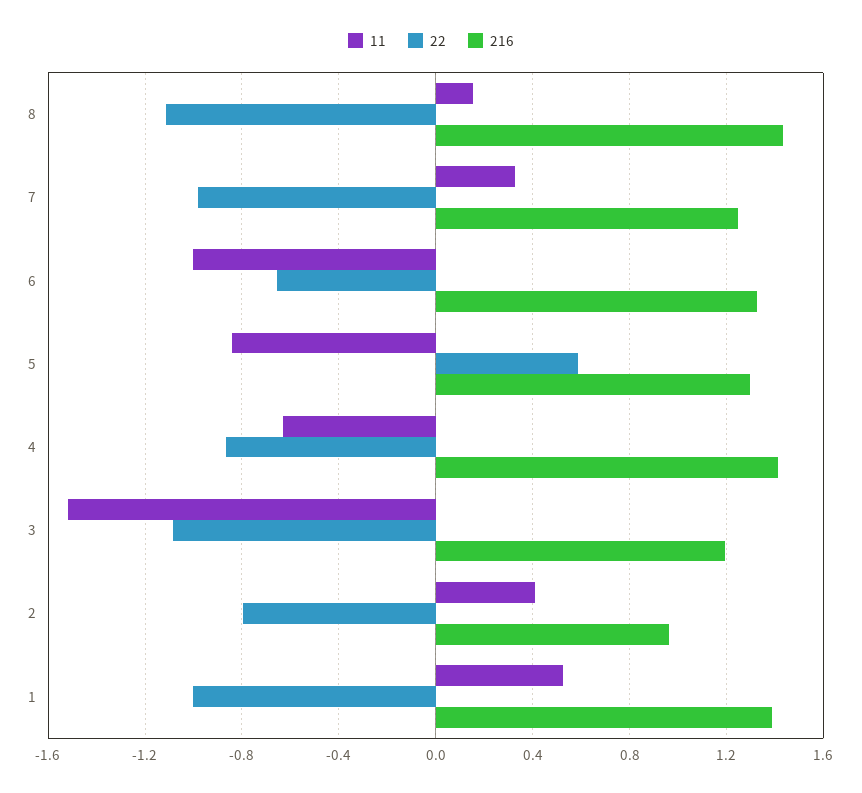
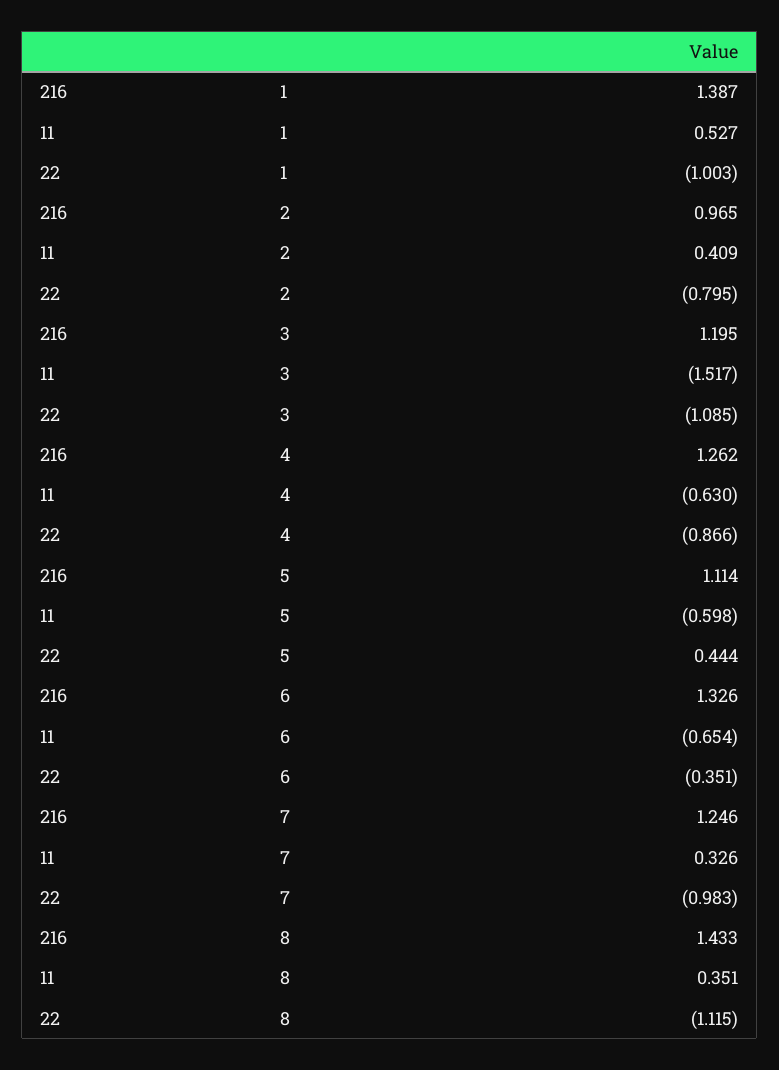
11, 8: 0.15 -> 0.351
11, 6: -1 -> -0.654
22, 6: -0.65 -> -0.351
11, 5: -0.85 -> -0.598
22, 5: 0.6 -> 0.444
216, 5: 1.3 -> 1.114
216, 4: 1.4 -> 1.262

